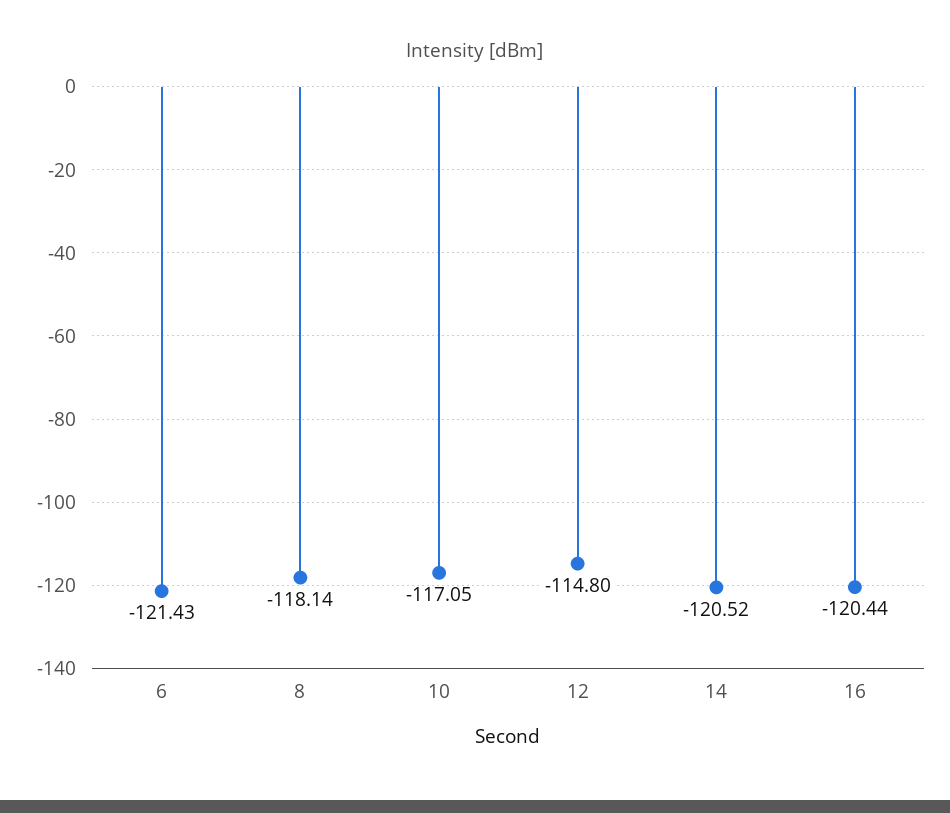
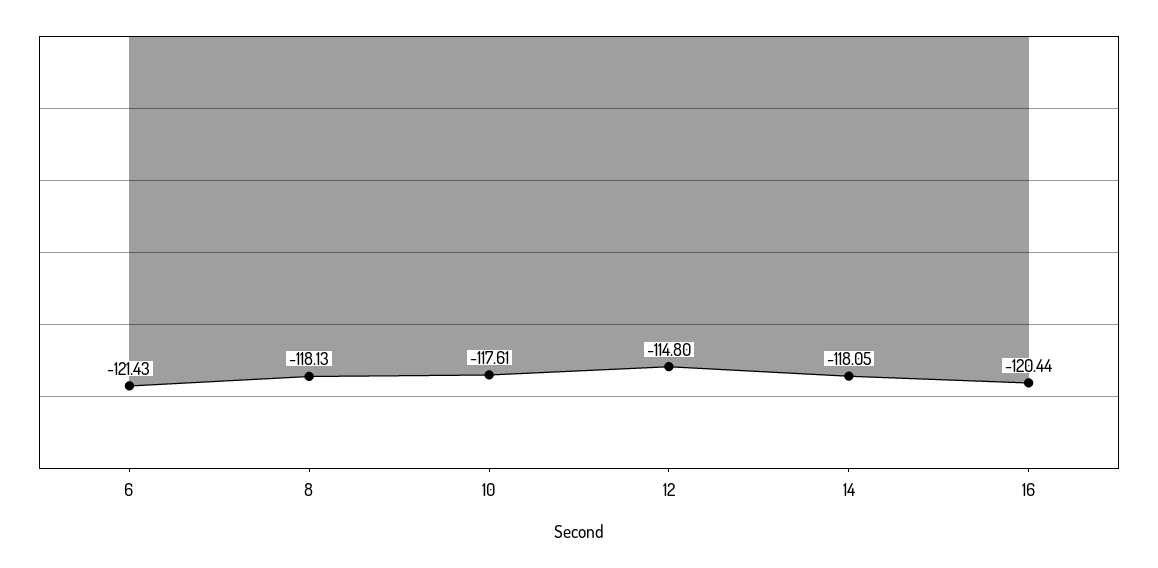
8: -118.14 -> -118.13
10: -117.05 -> -117.61
14: -120.52 -> -118.05

